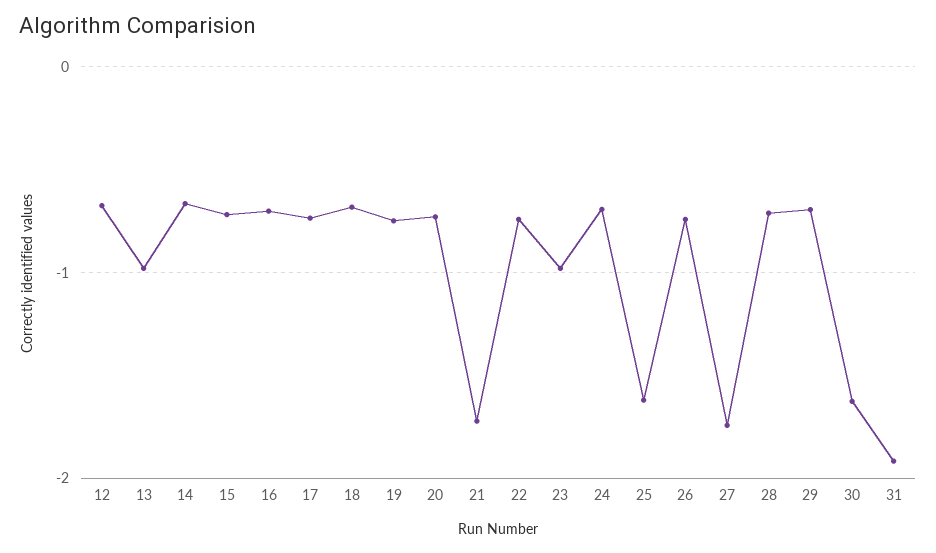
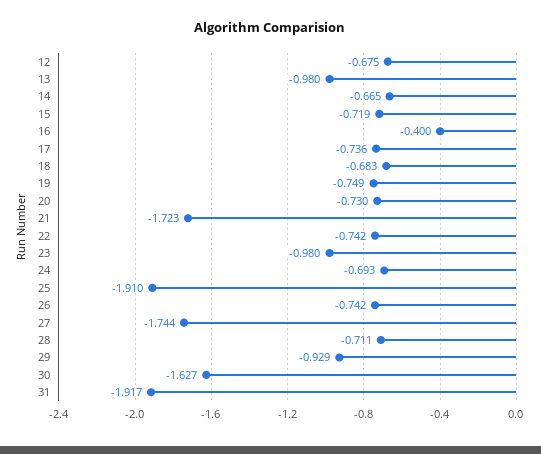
16: -0.7 -> -0.4
25: -1.6 -> -1.91
29: -0.7 -> -0.929

